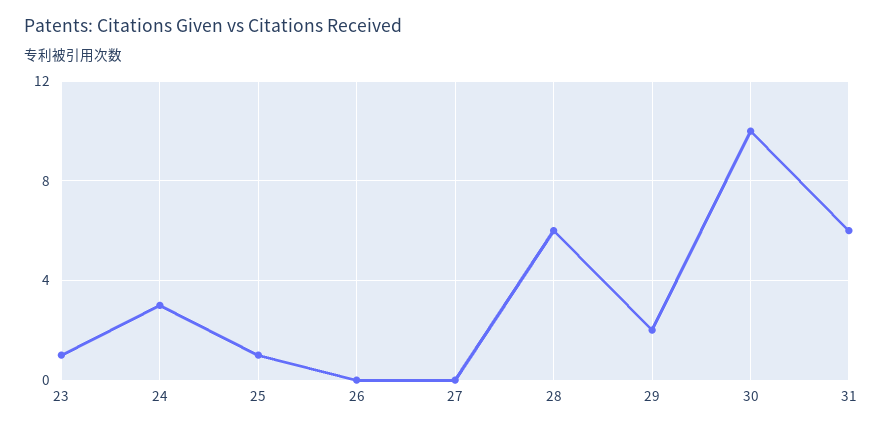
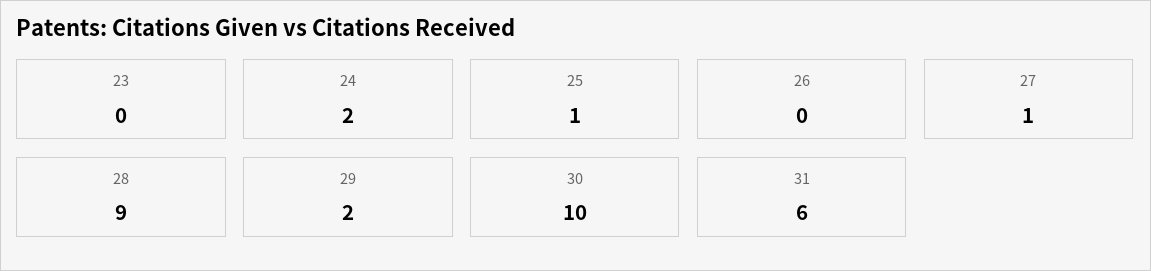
23: 1 -> 0
24: 3 -> 2
27: 0 -> 1
28: 6 -> 9

